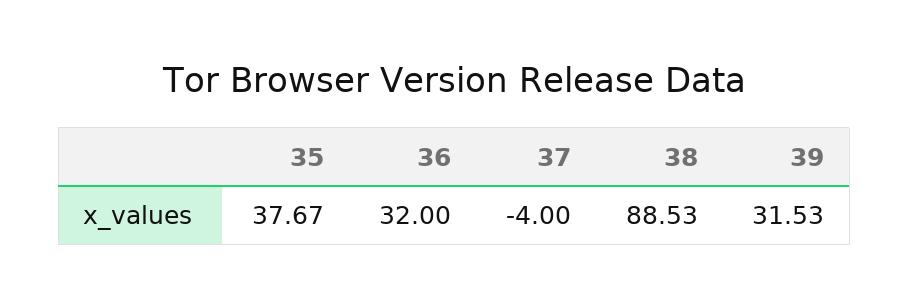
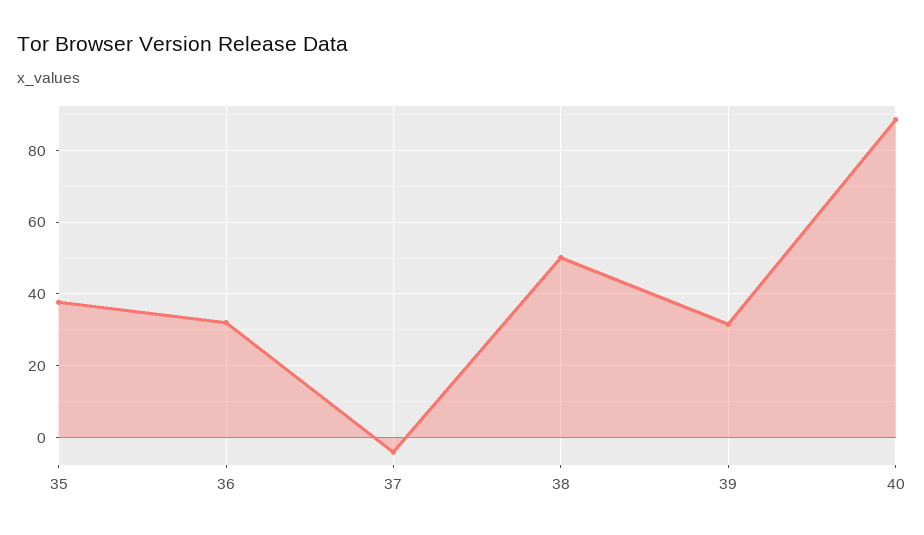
38: 88.53 -> 50
40: none -> 88

